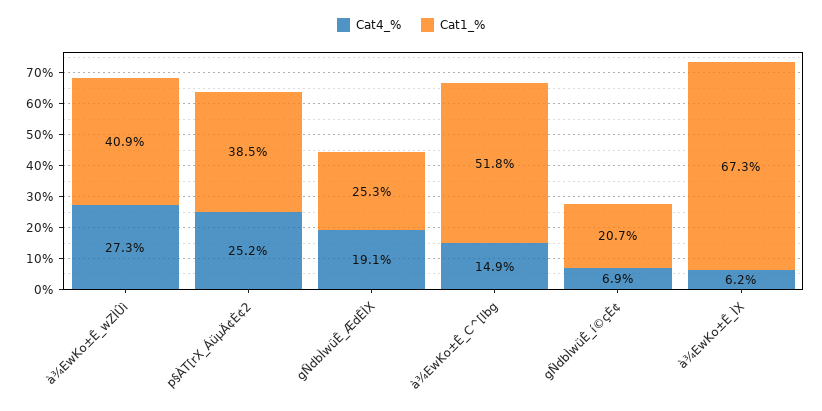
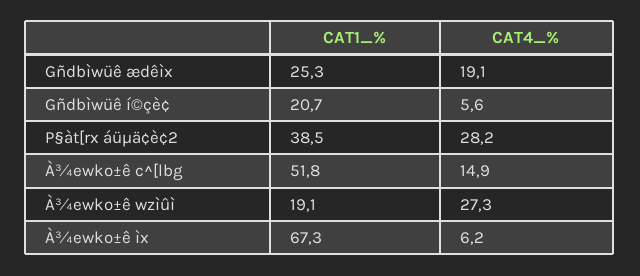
Cat1_%, à¾EwKo±Ê_wZÌÛì: 40.9 -> 19.1
Cat4_%, p§ÀT[rX_ÁüµÄ¢È¢2: 25.2 -> 28.2
Cat4_%, gÑdbÌwüÊ_í©çÈ¢: 6.9 -> 5.6

